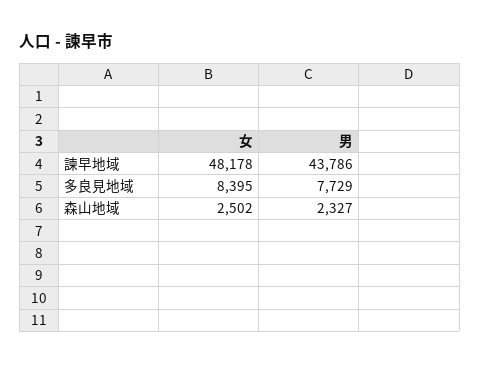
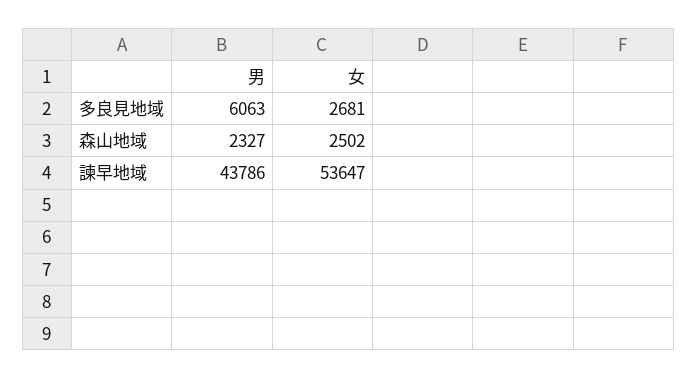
女, 諫早地域: 48178 -> 53647
女, 多良見地域: 8395 -> 2681
男, 多良見地域: 7729 -> 6063

